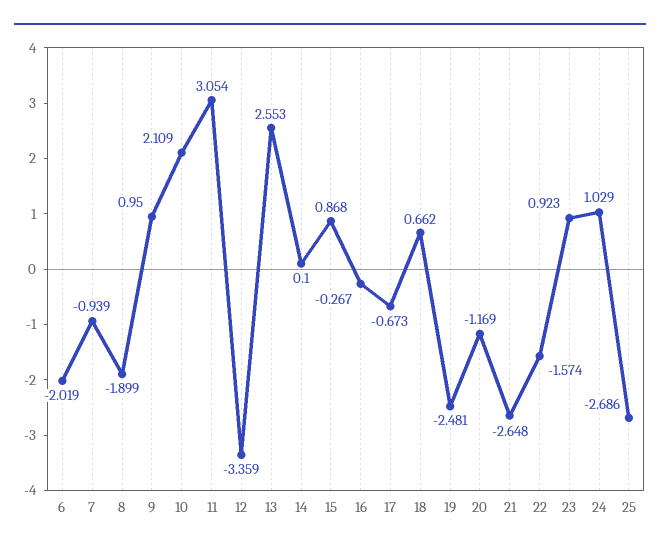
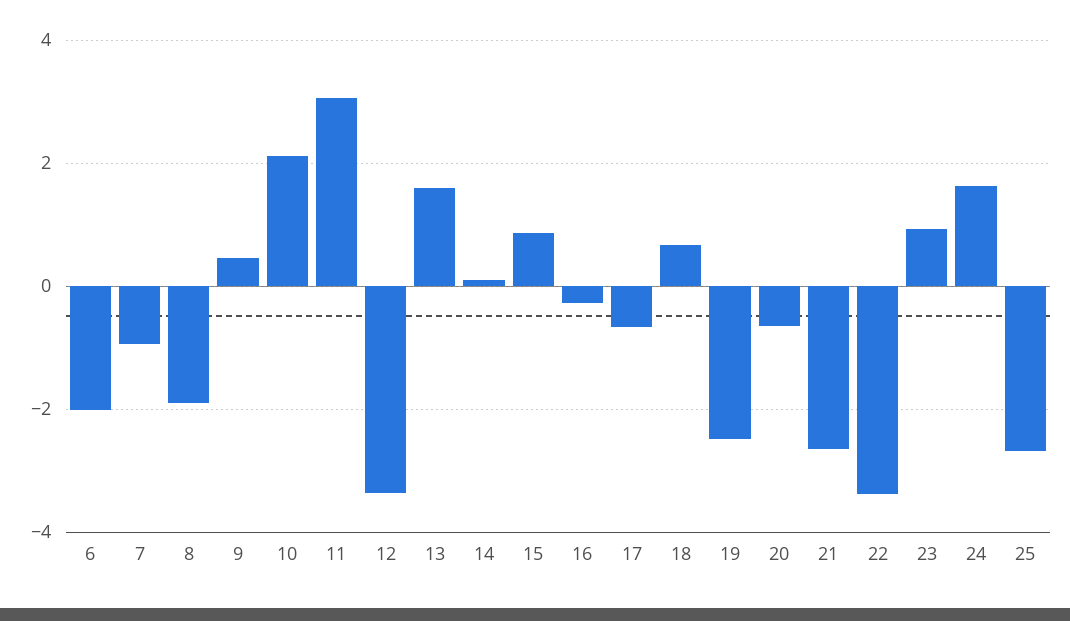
9: 0.95 -> 0.4
13: 2.553 -> 1.6
20: -1.169 -> -0.6
22: -1.574 -> -3.4
24: 1.029 -> 1.6

